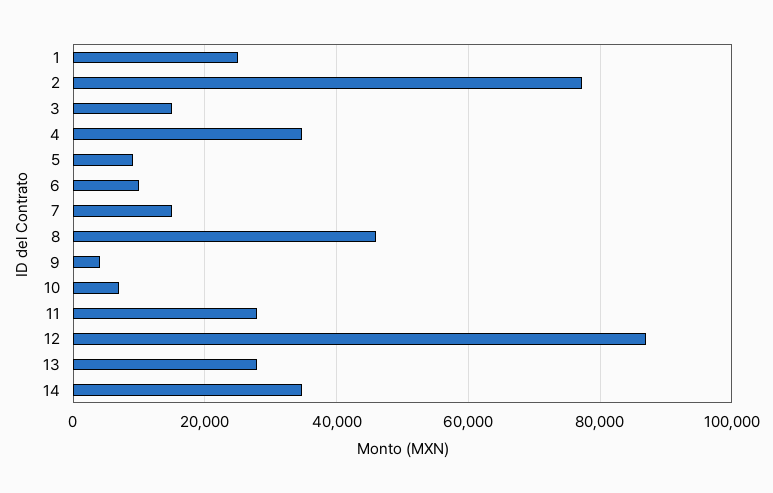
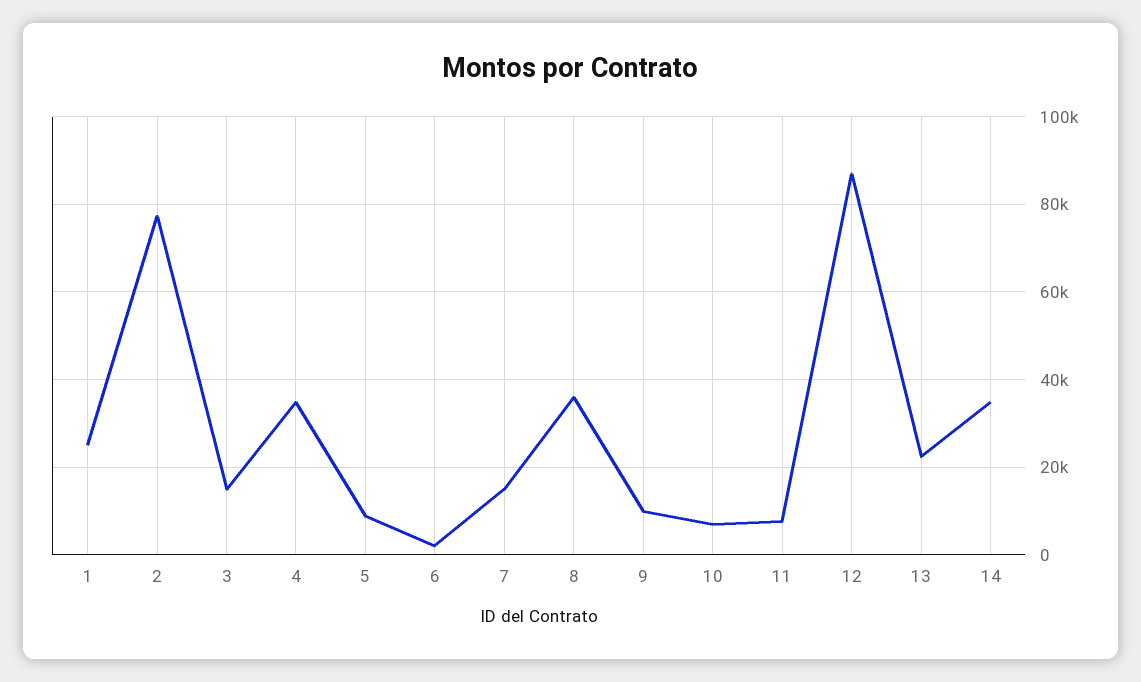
6: 10000 -> 2000
8: 46000 -> 36000
9: 4000 -> 10000
11: 28000 -> 8000
13: 28000 -> 22000

